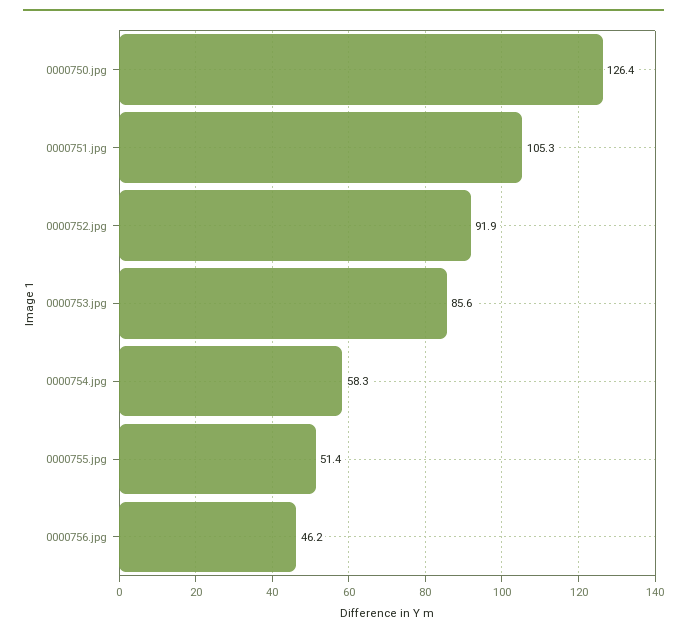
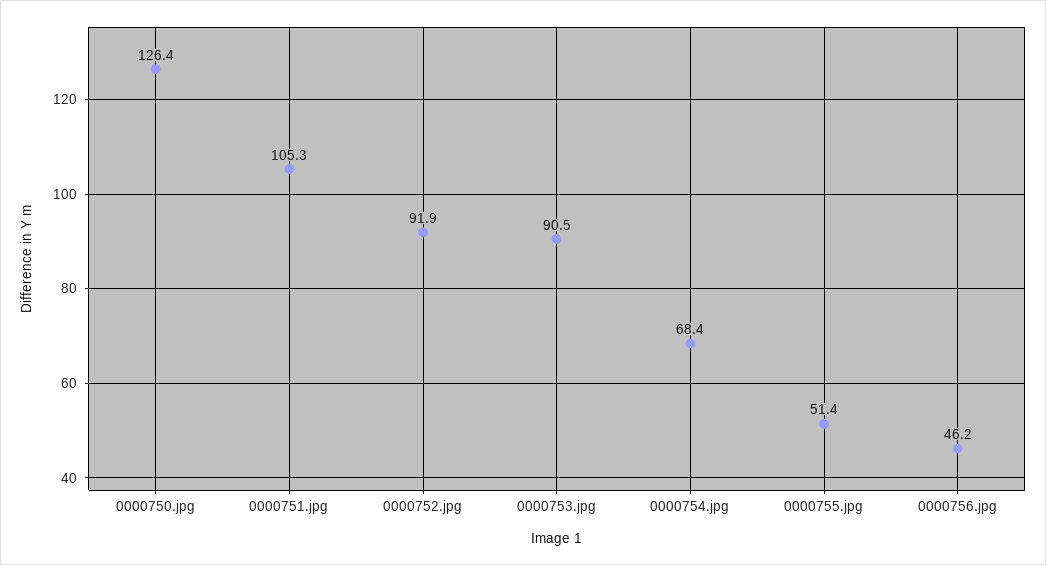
0000753.jpg: 85.6 -> 90.5
0000754.jpg: 58.3 -> 68.4

